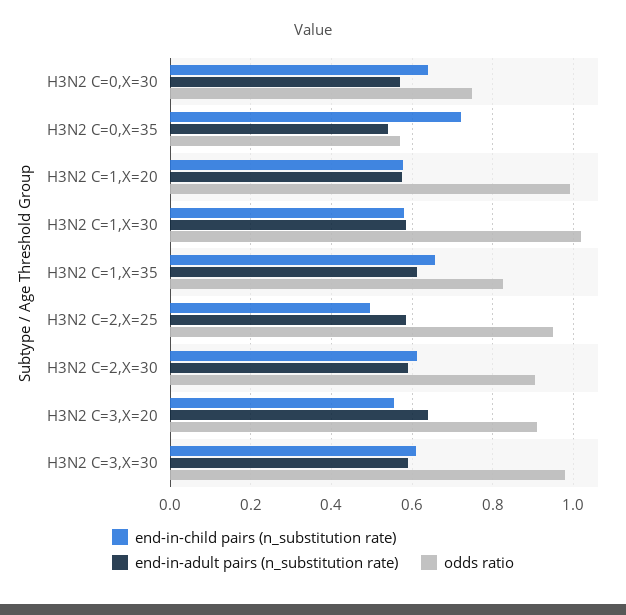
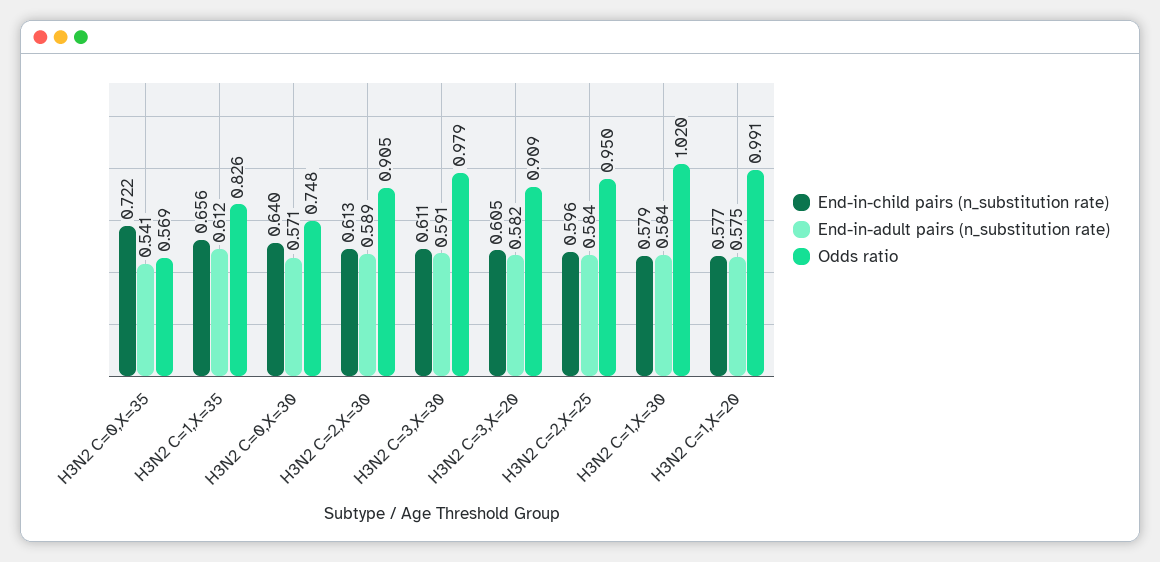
end-in-child pairs (n_substitution rate), H3N2 C=2,X=25: 0.5 -> 0.596
end-in-child pairs (n_substitution rate), H3N2 C=3,X=20: 0.56 -> 0.605
end-in-adult pairs (n_substitution rate), H3N2 C=3,X=20: 0.64 -> 0.582

